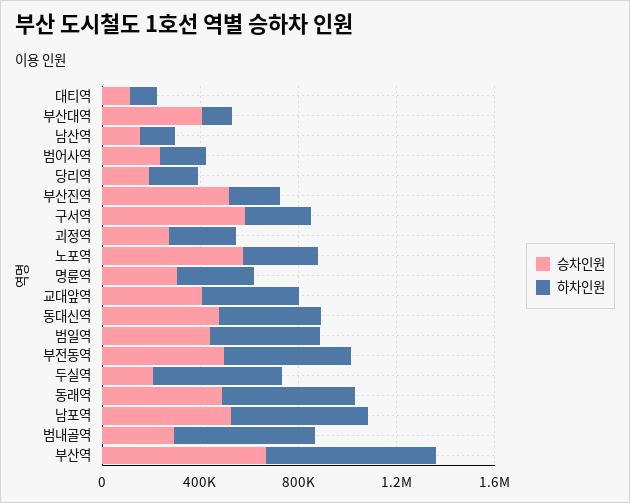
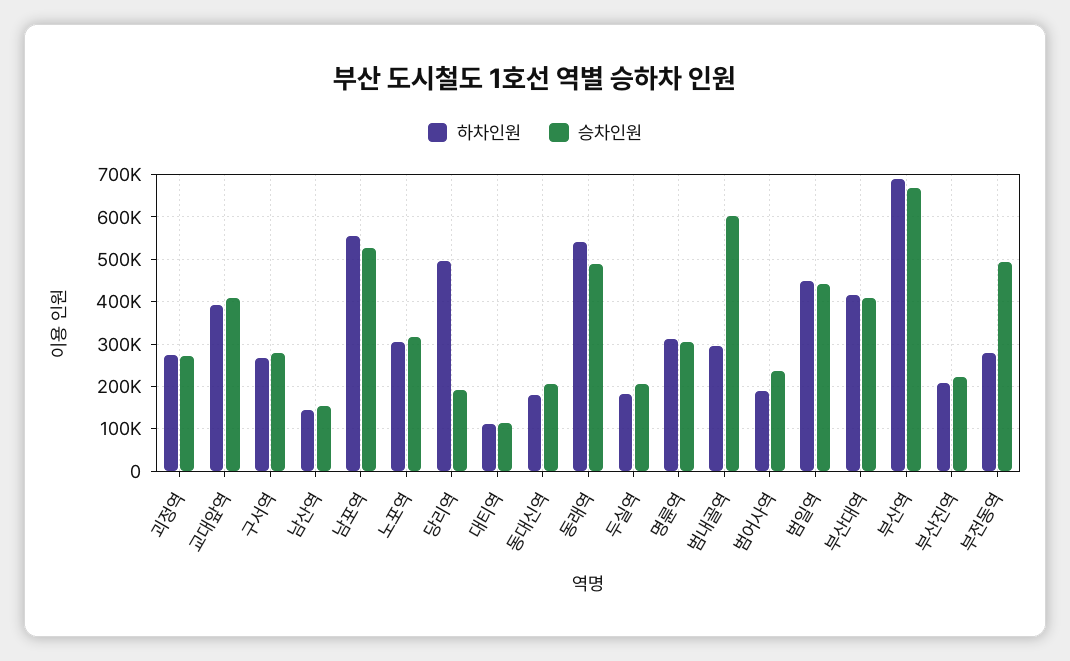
하차인원, 부산대역: 100000 -> 420000
하차인원, 당리역: 200000 -> 500000
승차인원, 부산진역: 500000 -> 220000
승차인원, 구서역: 600000 -> 280000
승차인원, 노포역: 600000 -> 320000
승차인원, 동대신역: 500000 -> 200000
하차인원, 동대신역: 400000 -> 180000
하차인원, 부전동역: 500000 -> 280000
하차인원, 두실역: 500000 -> 180000
승차인원, 범내골역: 300000 -> 600000
하차인원, 범내골역: 600000 -> 300000

